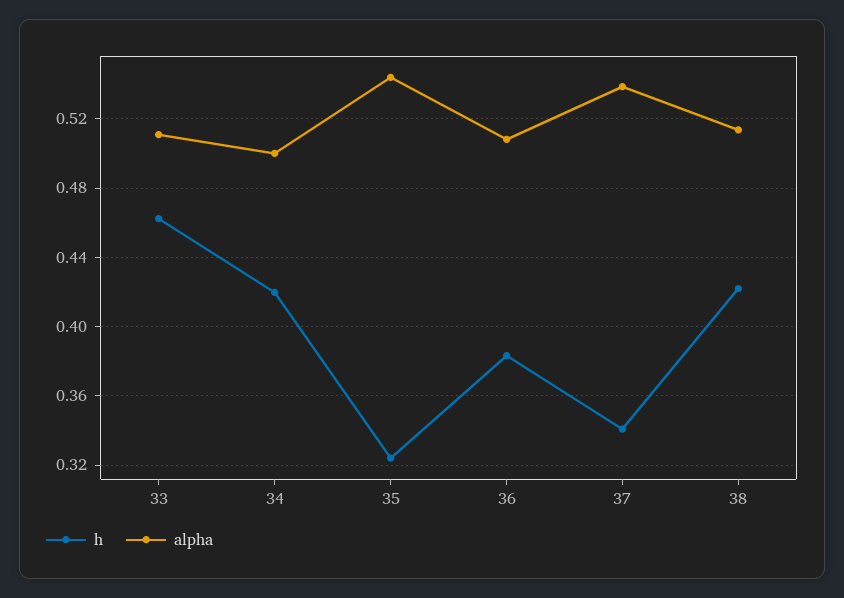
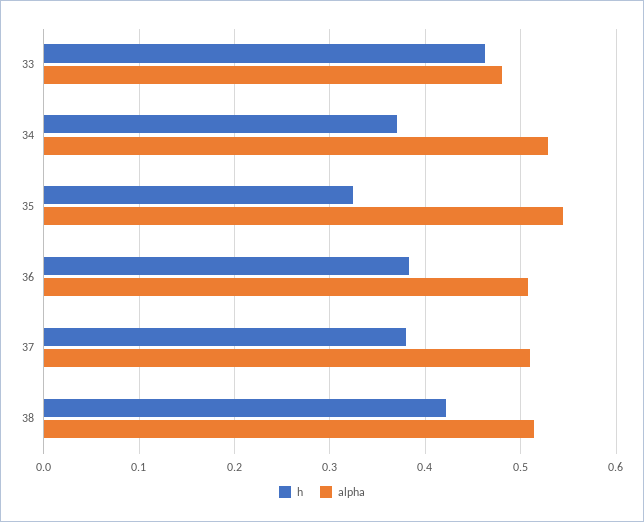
alpha, 33: 0.51 -> 0.48
h, 34: 0.42 -> 0.37
alpha, 34: 0.5 -> 0.53
h, 37: 0.34 -> 0.38
alpha, 37: 0.54 -> 0.51

